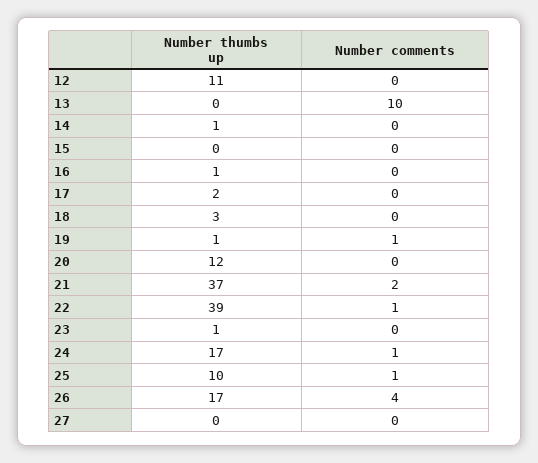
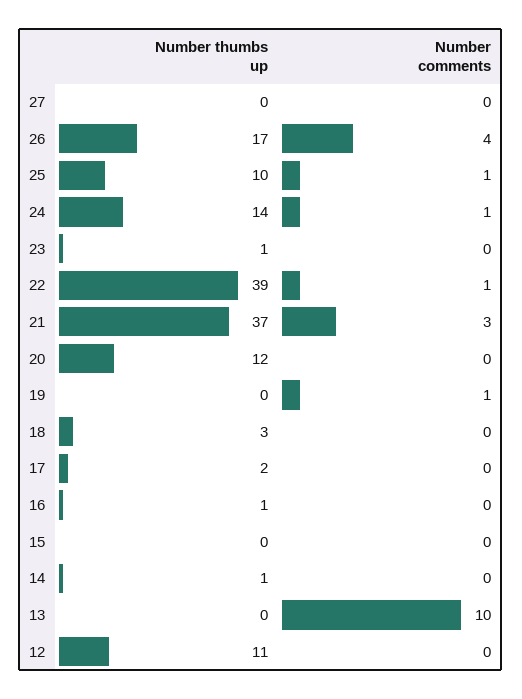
Number thumbs up, 19: 1 -> 0
Number comments, 21: 2 -> 3
Number thumbs up, 24: 17 -> 14

